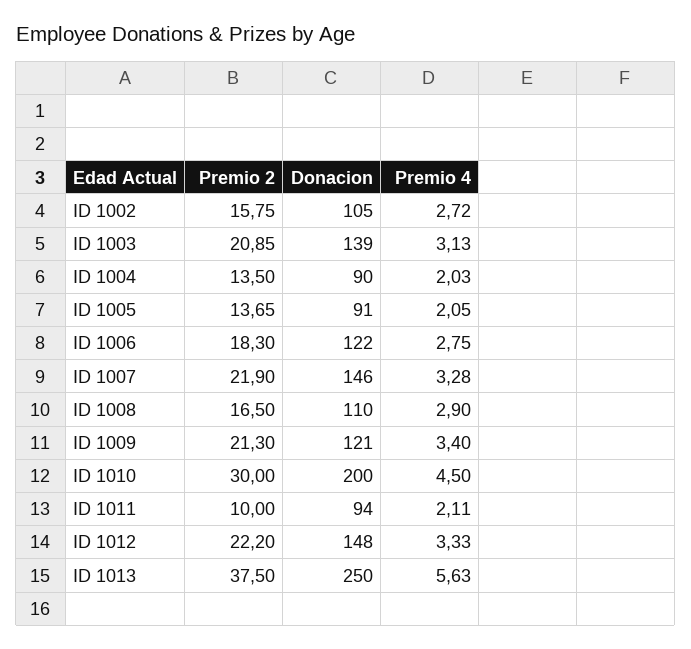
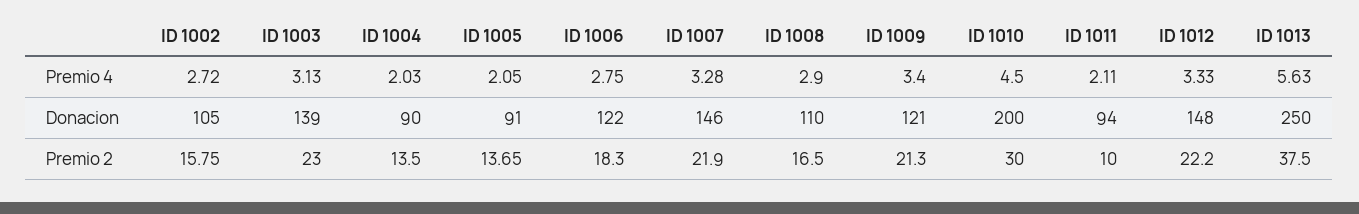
Premio 2, ID 1003: 20.85 -> 23

